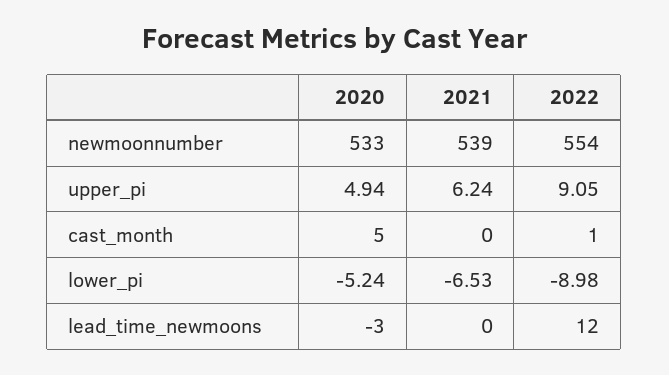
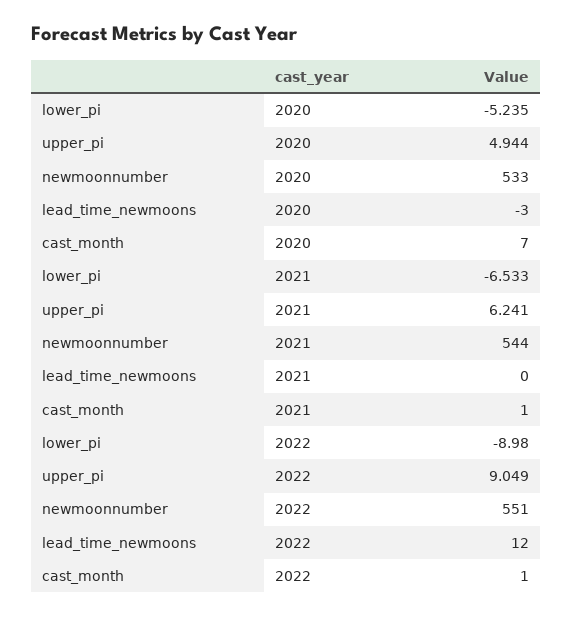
2021, newmoonnumber: 539 -> 544
2022, newmoonnumber: 554 -> 551
2020, cast_month: 5 -> 7
2021, cast_month: 0 -> 1

